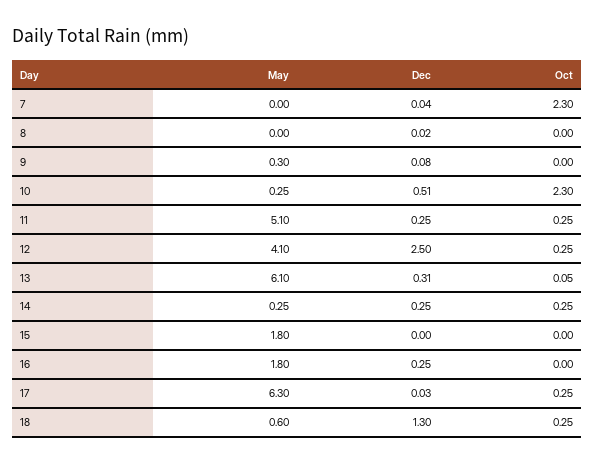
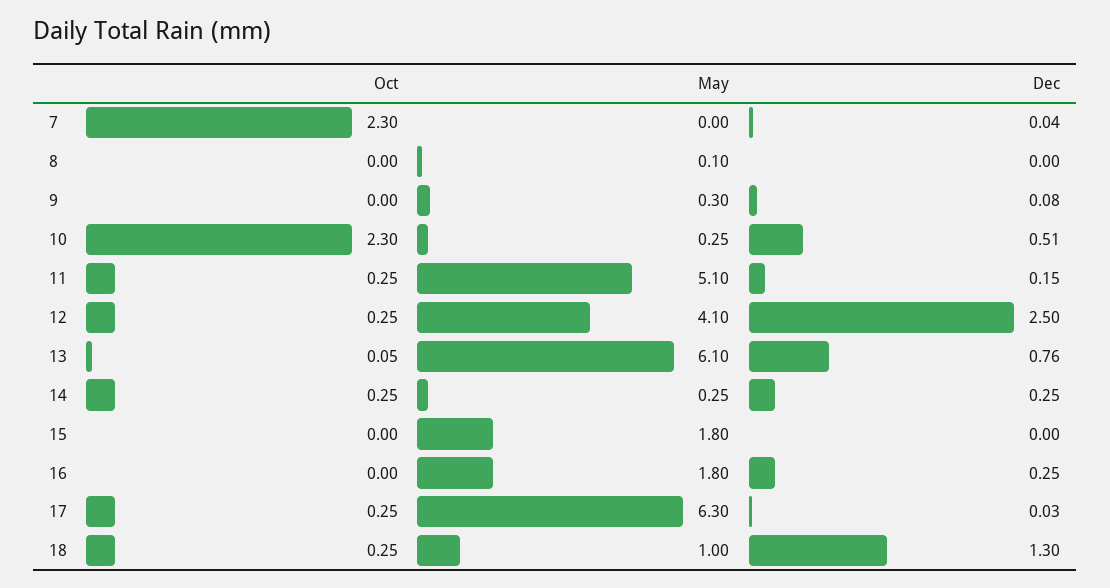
May, 8: 0 -> 0.1
Dec, 8: 0.02 -> 0
Dec, 11: 0.25 -> 0.15
Dec, 13: 0.31 -> 0.76
May, 18: 0.6 -> 1

